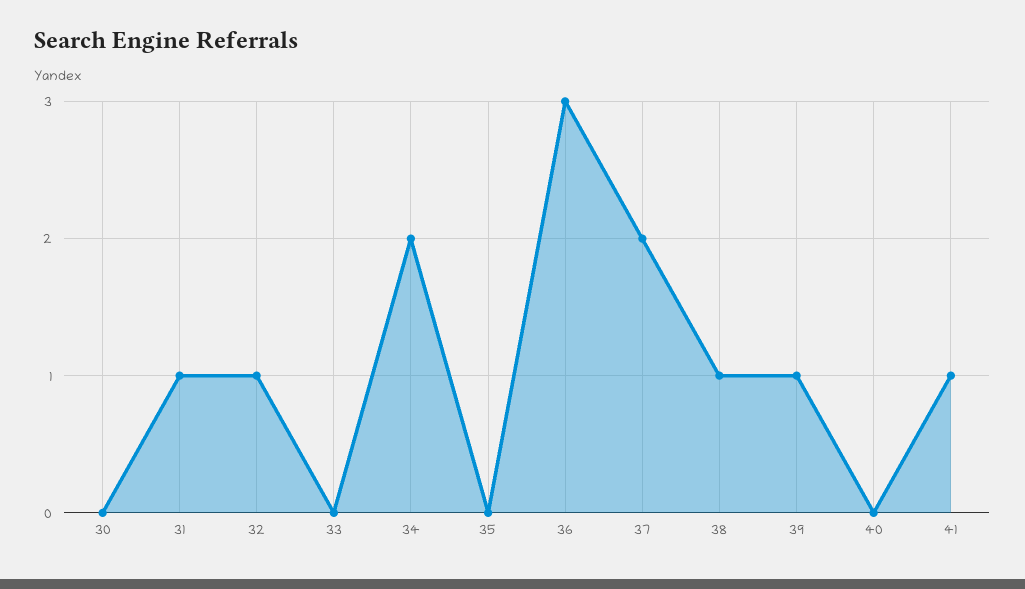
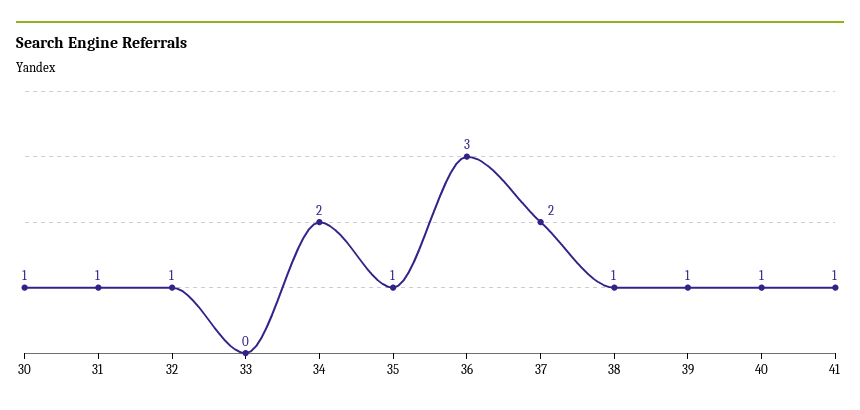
30: 0 -> 1
35: 0 -> 1
40: 0 -> 1

